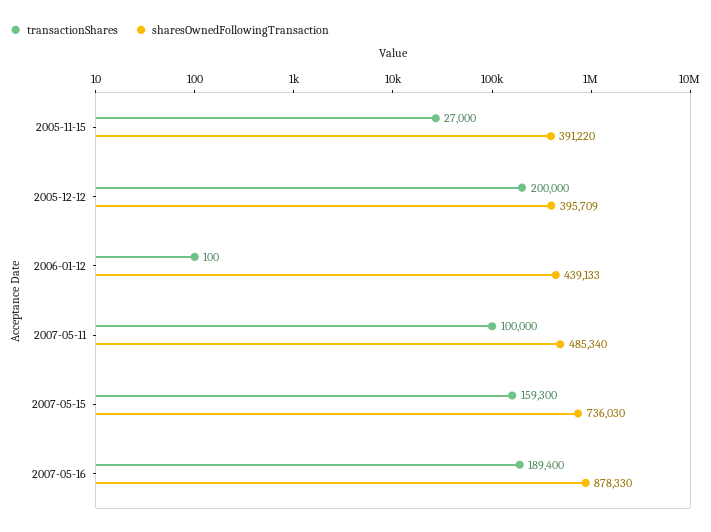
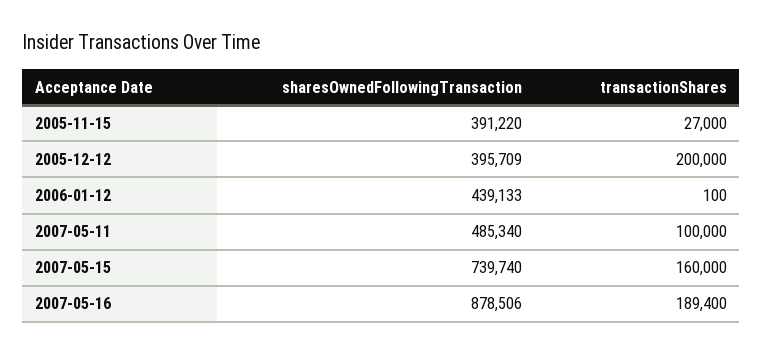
transactionShares, 2007-05-15: 159300 -> 160000
sharesOwnedFollowingTransaction, 2007-05-15: 736030 -> 739740
sharesOwnedFollowingTransaction, 2007-05-16: 878330 -> 878506

